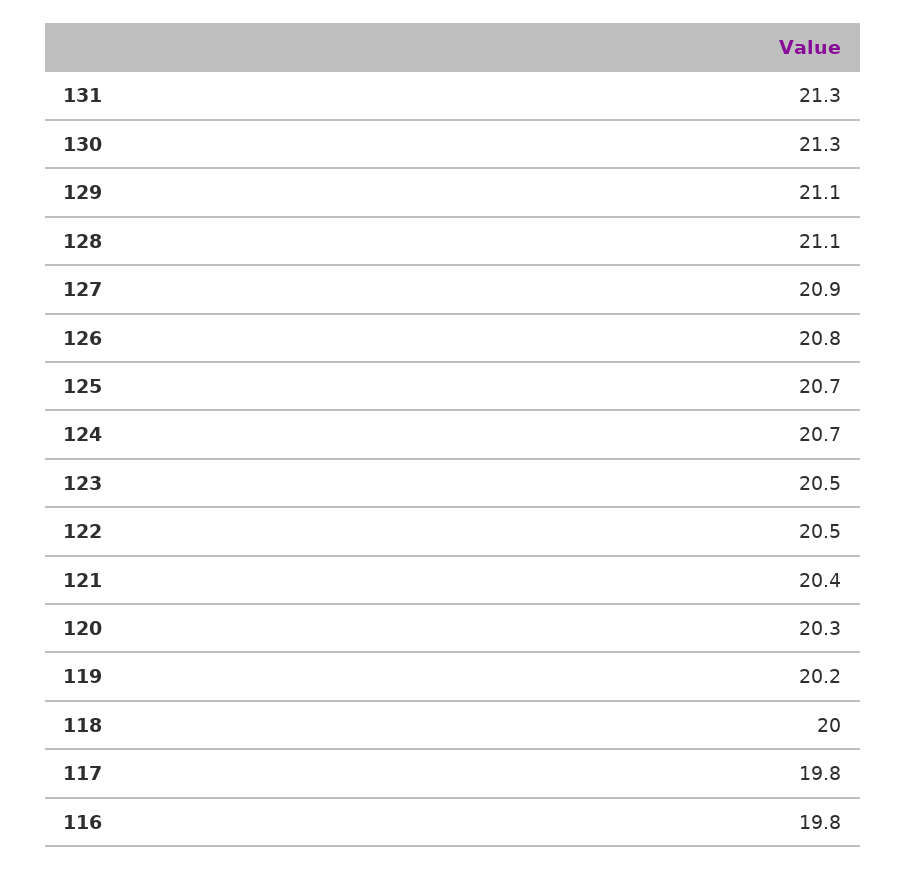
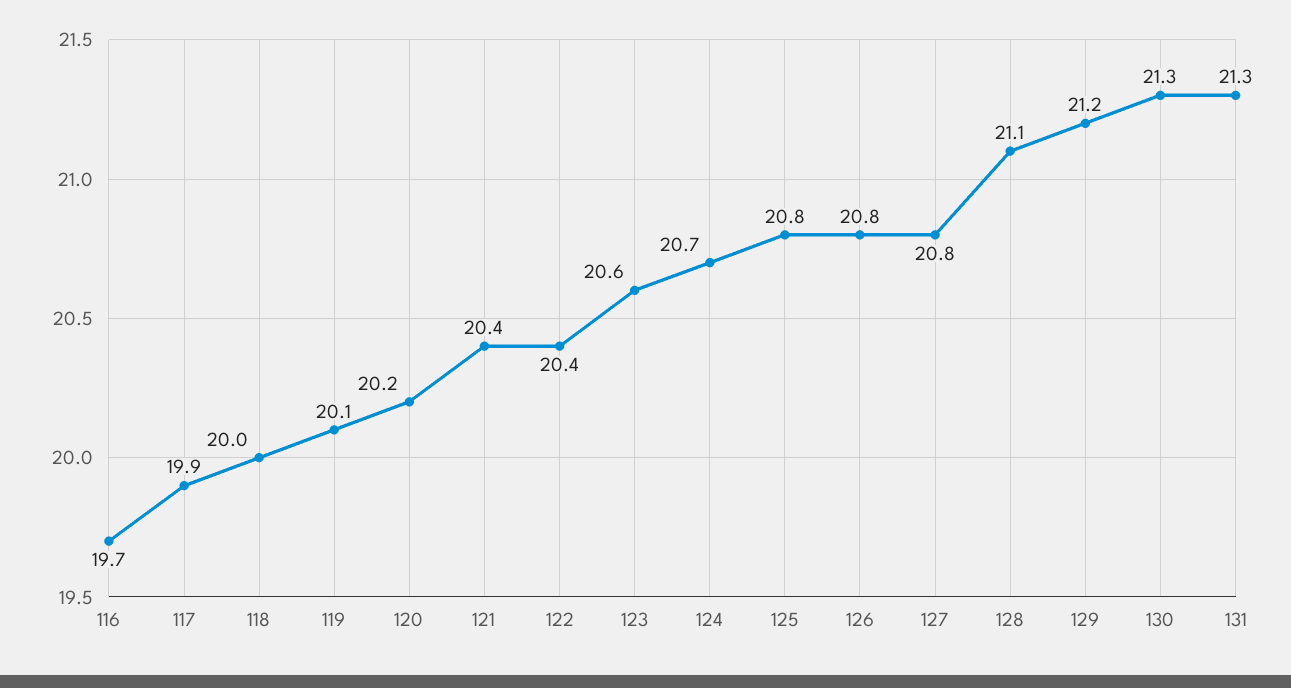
129: 21.1 -> 21.2
127: 20.9 -> 20.8
125: 20.7 -> 20.8
123: 20.5 -> 20.6
122: 20.5 -> 20.4
120: 20.3 -> 20.2
119: 20.2 -> 20.1
117: 19.8 -> 19.9
116: 19.8 -> 19.7

